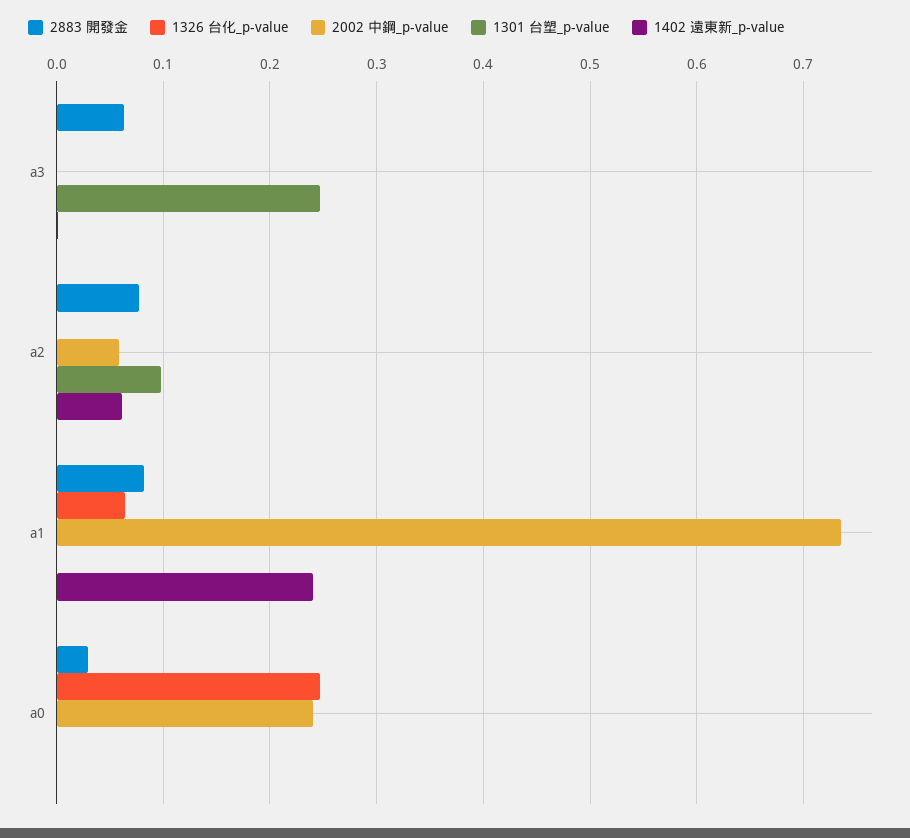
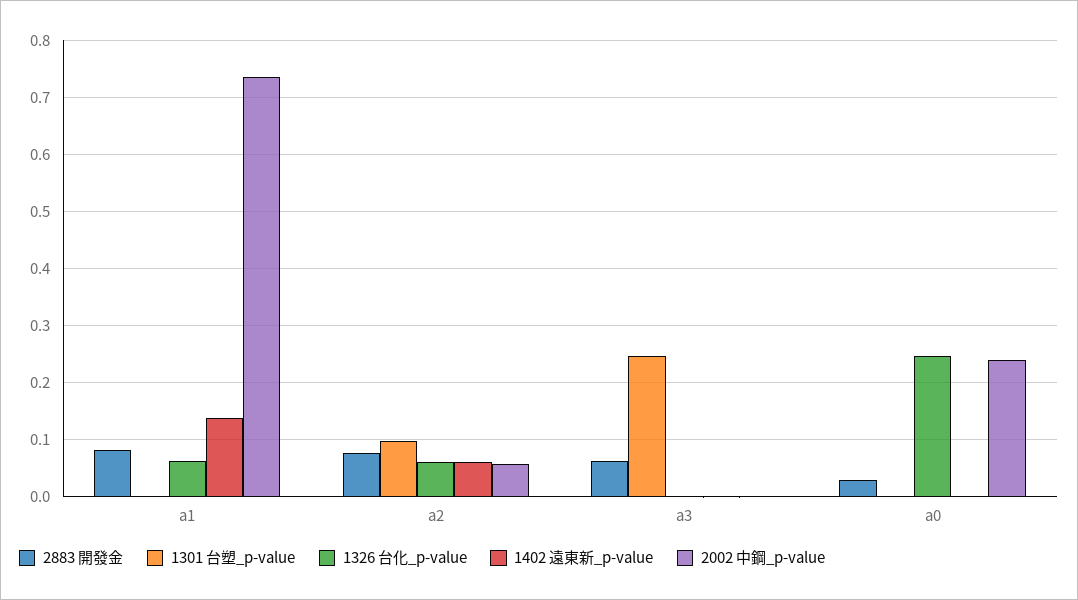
1326 台化_p-value, a2: 0 -> 0.06
1402 遠東新_p-value, a1: 0.24 -> 0.14

